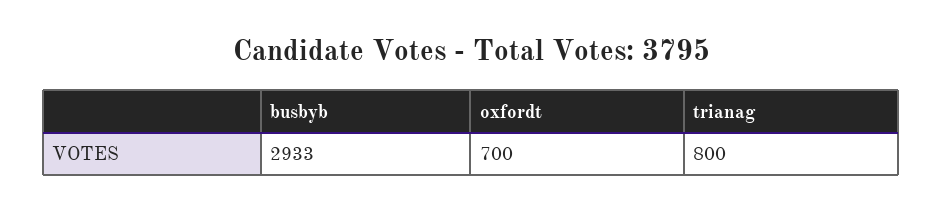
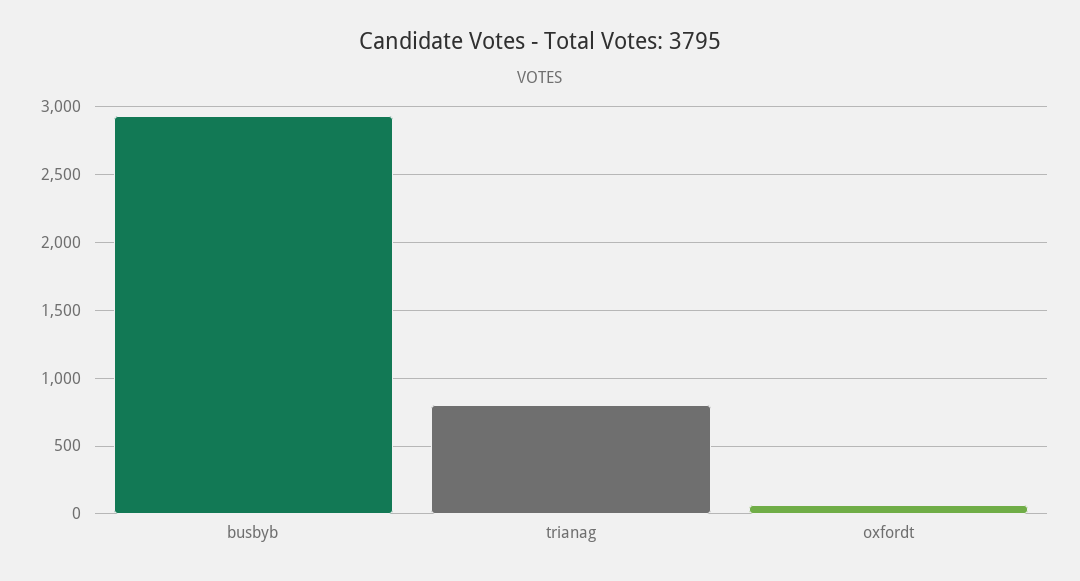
oxfordt: 700 -> 50

